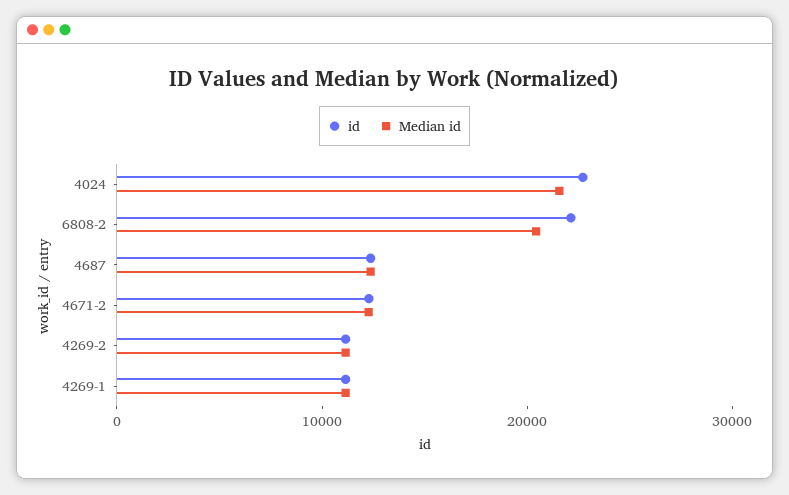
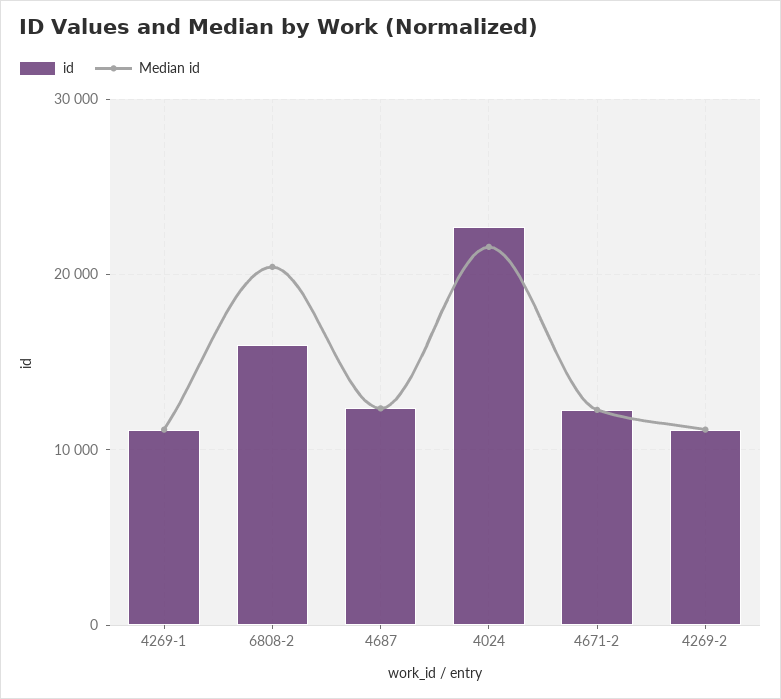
id, 6808-2: 22000 -> 16000

